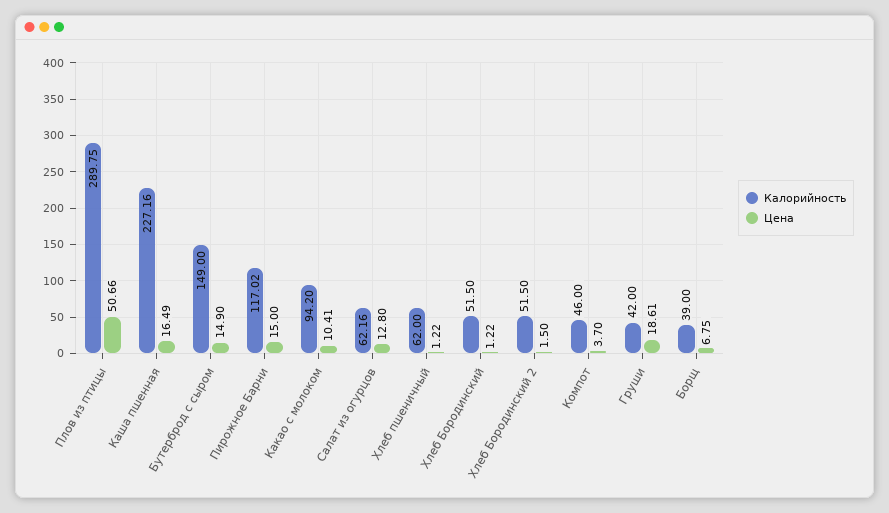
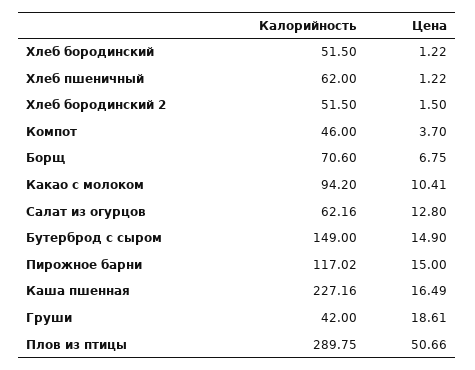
Калорийность, Борщ: 39 -> 70.6

